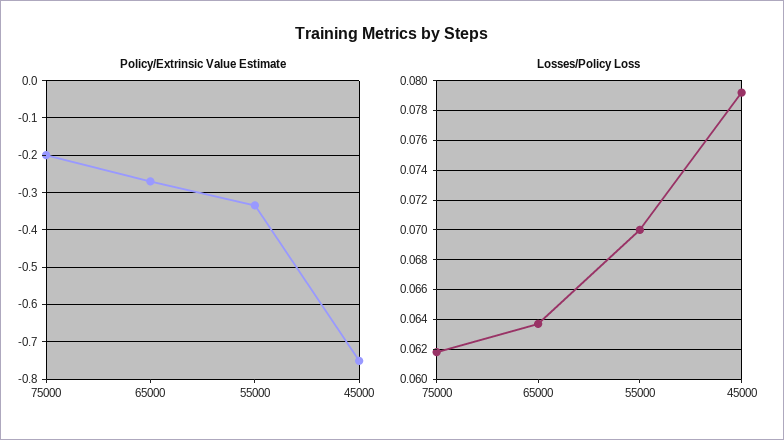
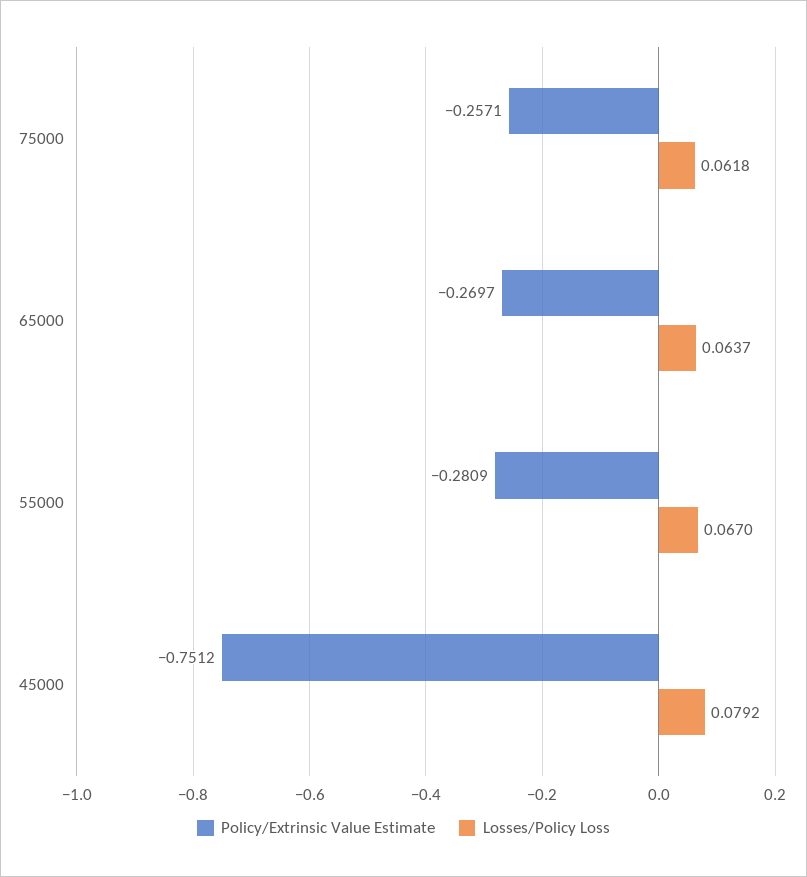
Policy/Extrinsic Value Estimate, 75000: -0.2 -> -0.2571
Policy/Extrinsic Value Estimate, 55000: -0.34 -> -0.2809
Losses/Policy Loss, 55000: 0.07 -> 0.067

